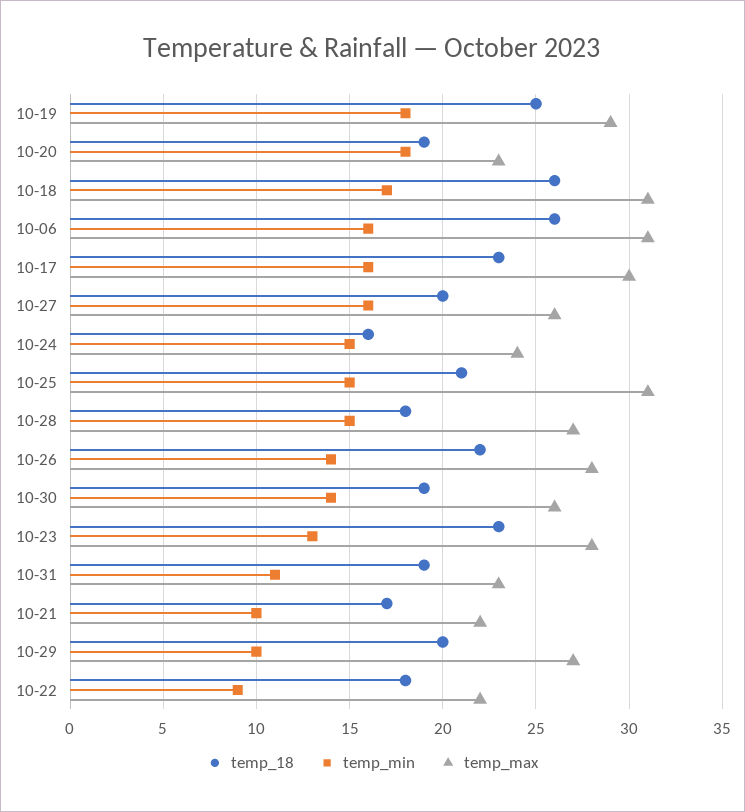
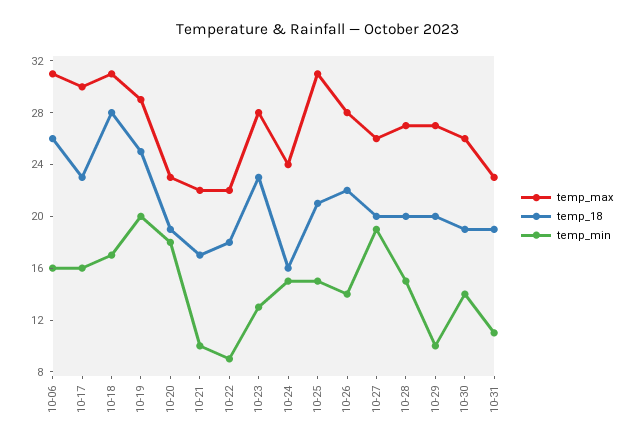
temp_min, 10-19: 18 -> 20
temp_18, 10-18: 26 -> 28
temp_min, 10-27: 16 -> 19
temp_18, 10-28: 18 -> 20

